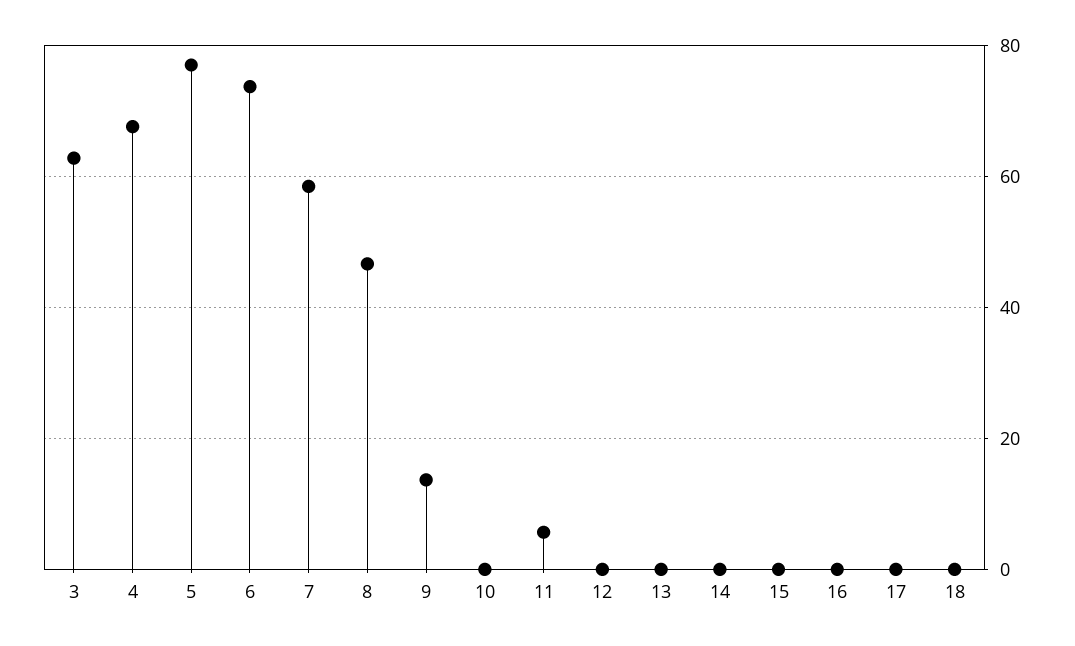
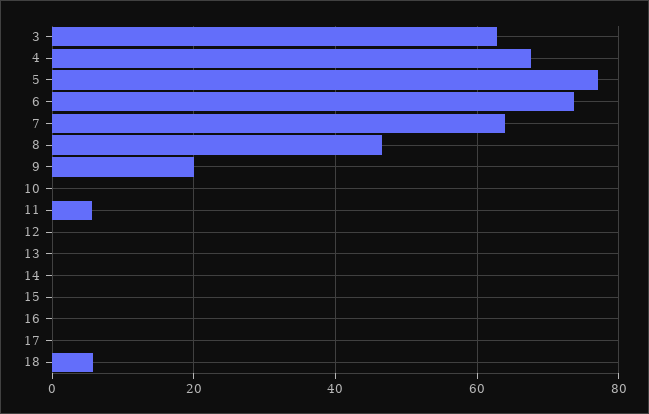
7: 58 -> 64
9: 14 -> 20
18: 0 -> 6

